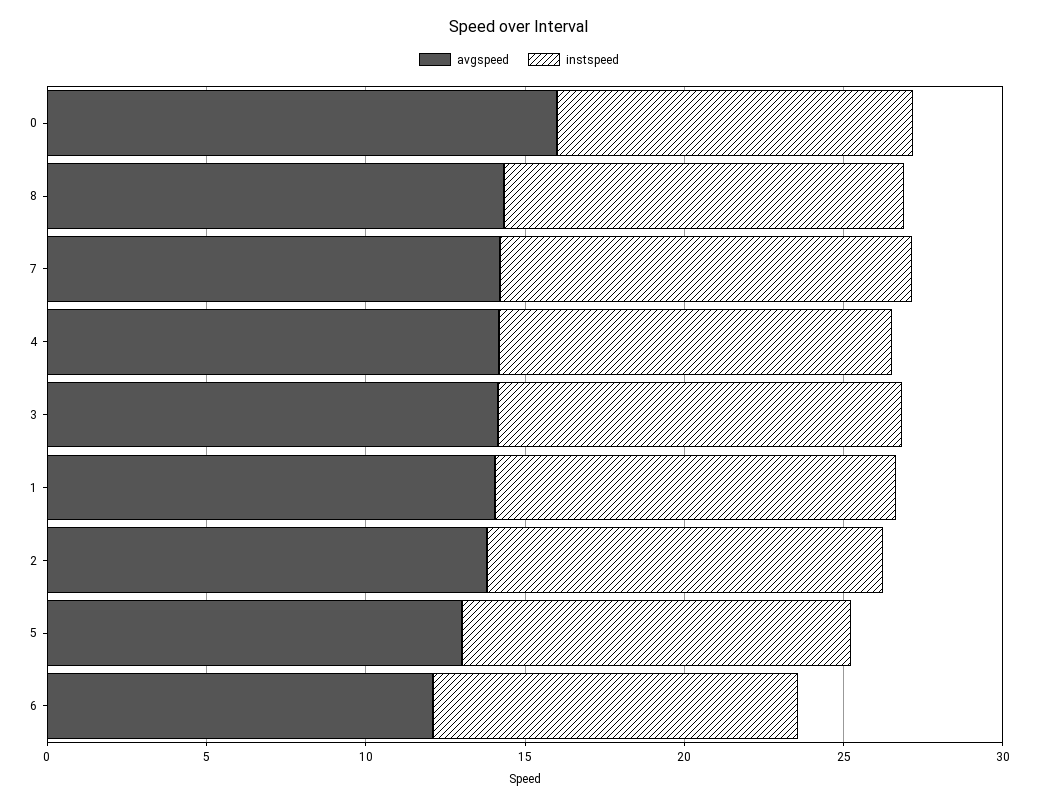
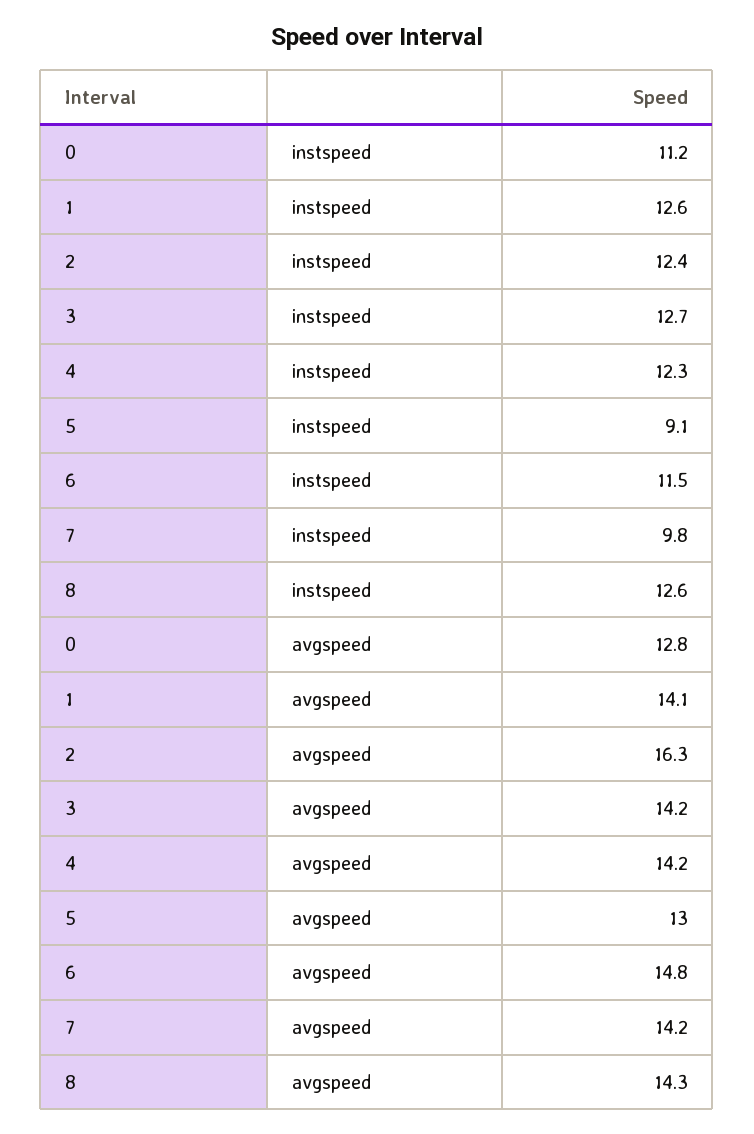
avgspeed, 0: 16 -> 12.8
instspeed, 7: 13 -> 9.8
avgspeed, 2: 14 -> 16.3
instspeed, 5: 12 -> 9.1
avgspeed, 6: 12 -> 14.8

